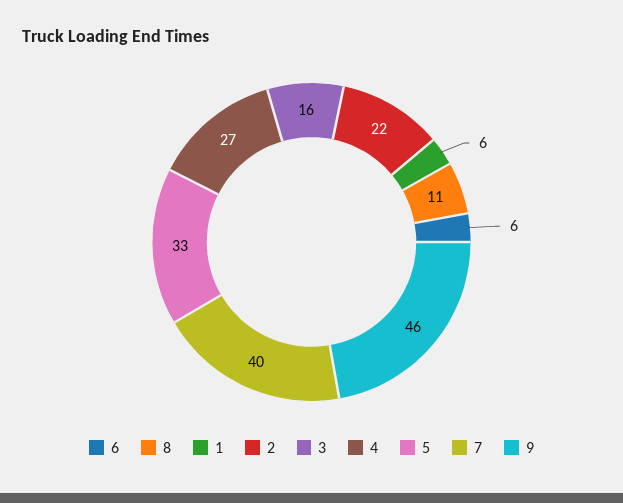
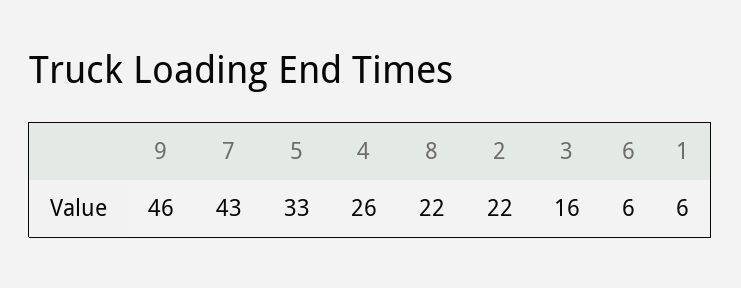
8: 11 -> 22
4: 27 -> 26
7: 40 -> 43

